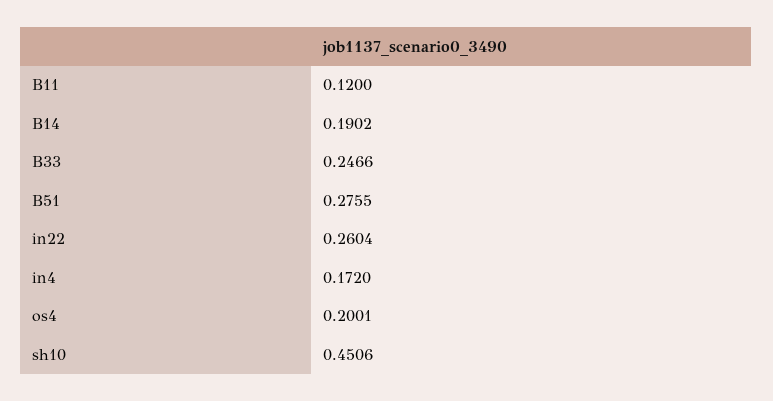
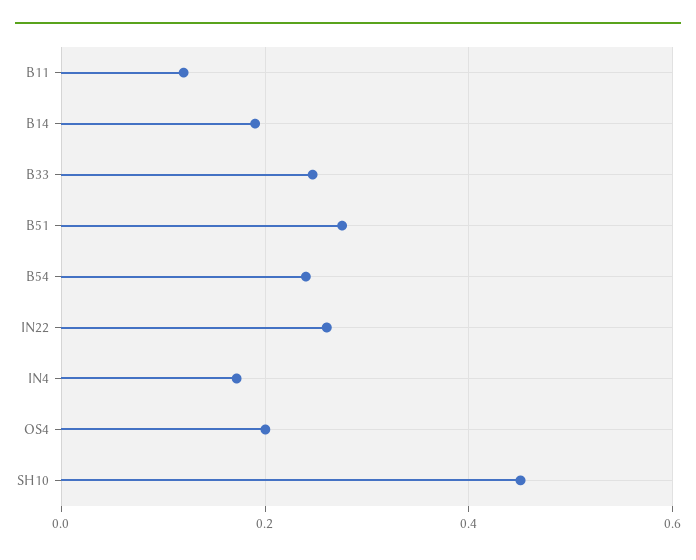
B54: none -> 0.24

